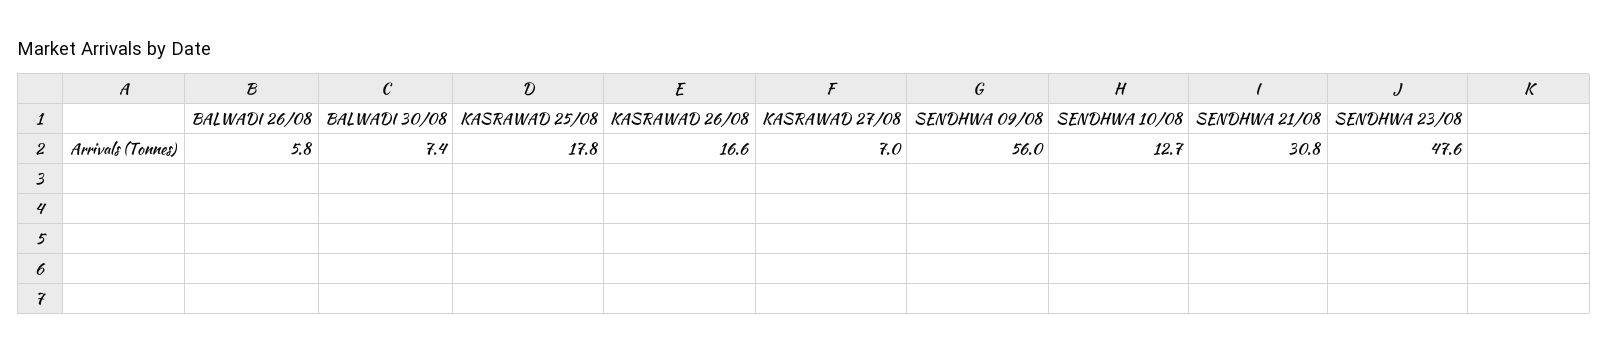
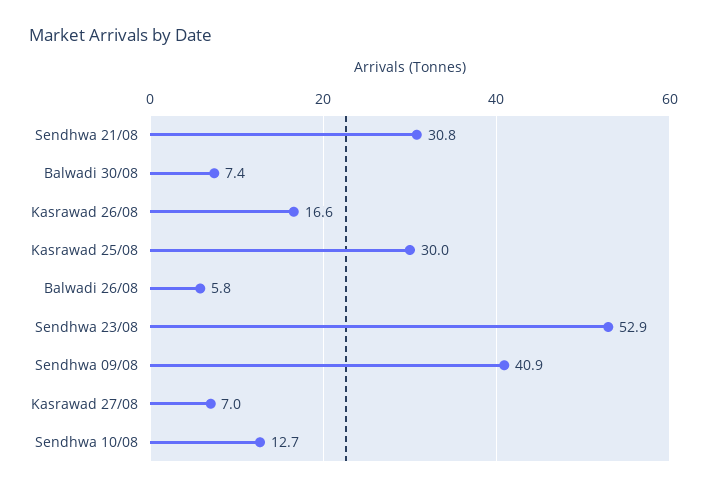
KASRAWAD 25/08: 17.8 -> 30
SENDHWA 09/08: 56 -> 40.9
SENDHWA 23/08: 47.6 -> 52.9

